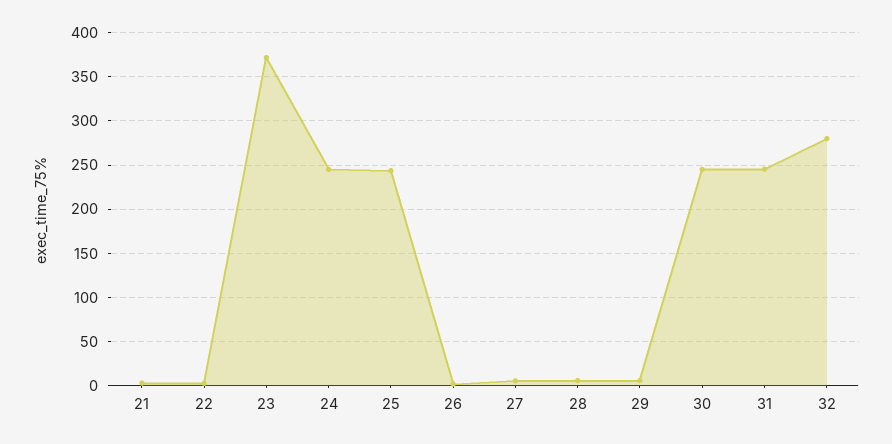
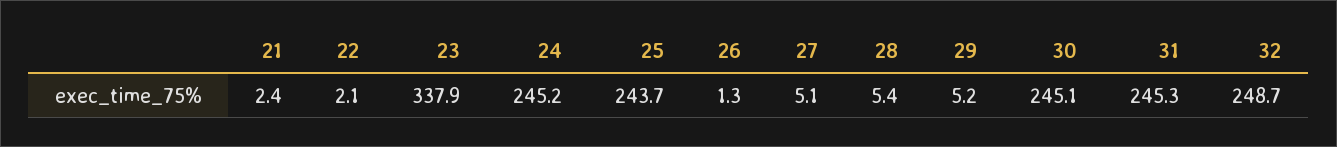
23: 370 -> 337.9
32: 280 -> 248.7

